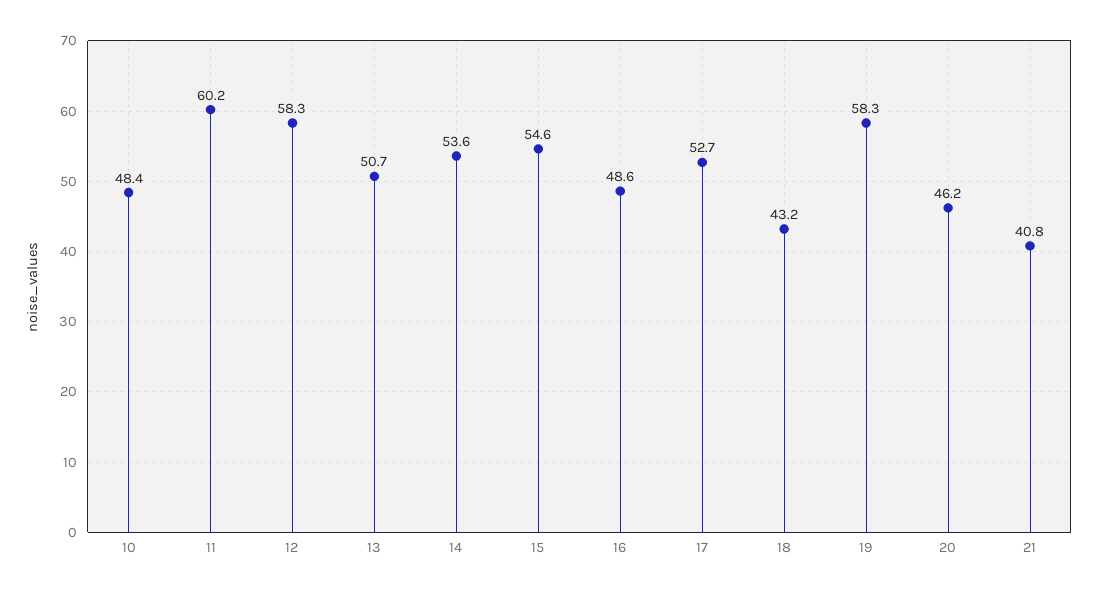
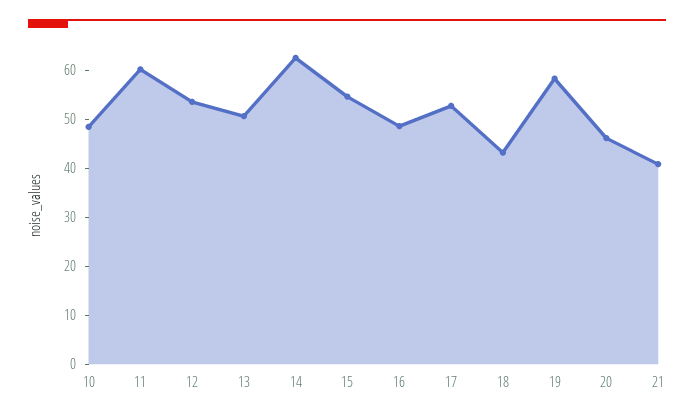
12: 58.3 -> 54
14: 53.6 -> 62

